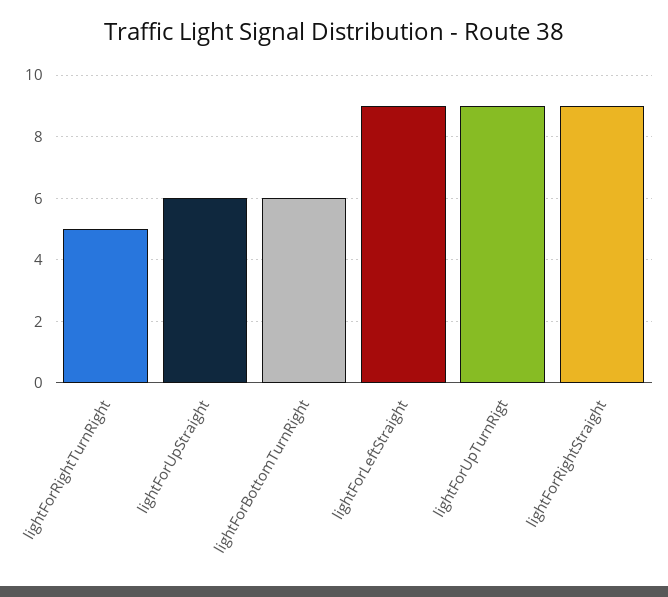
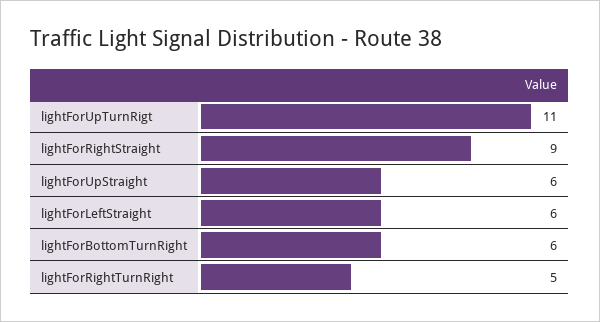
lightForLeftStraight: 9 -> 6
lightForUpTurnRigt: 9 -> 11

